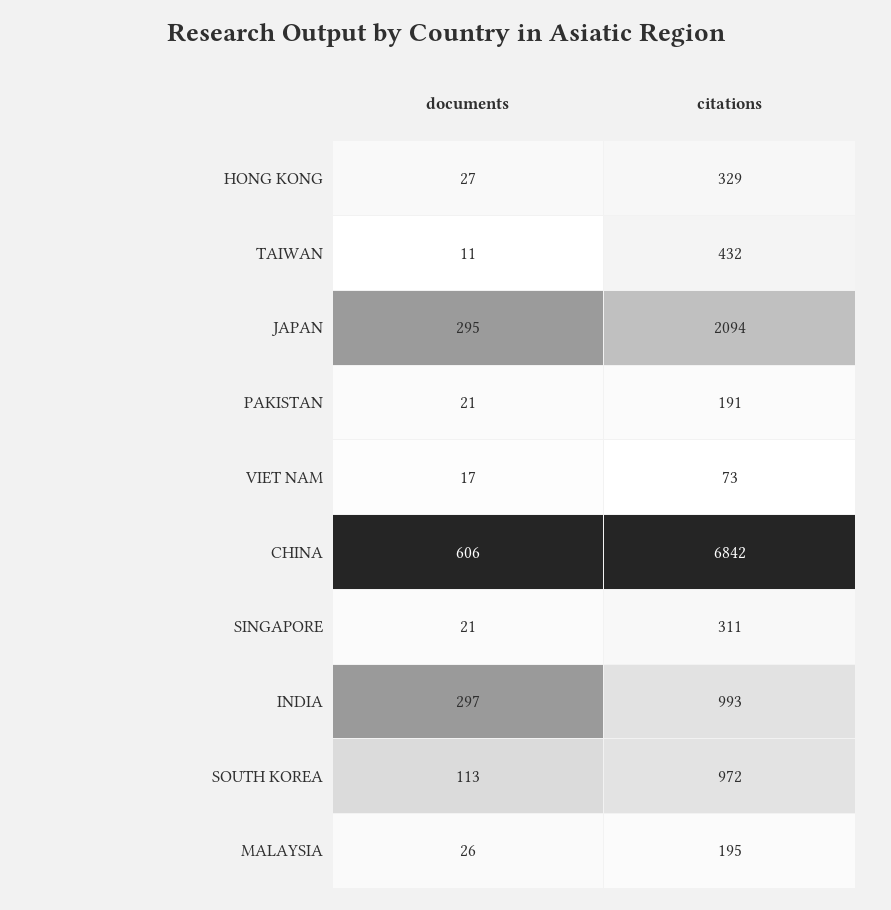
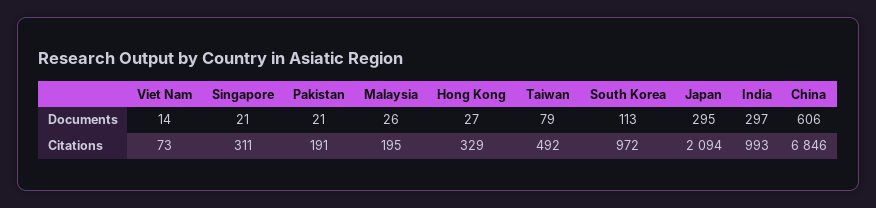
documents, TAIWAN: 11 -> 79
citations, TAIWAN: 432 -> 492
documents, VIET NAM: 17 -> 14
citations, CHINA: 6842 -> 6846

